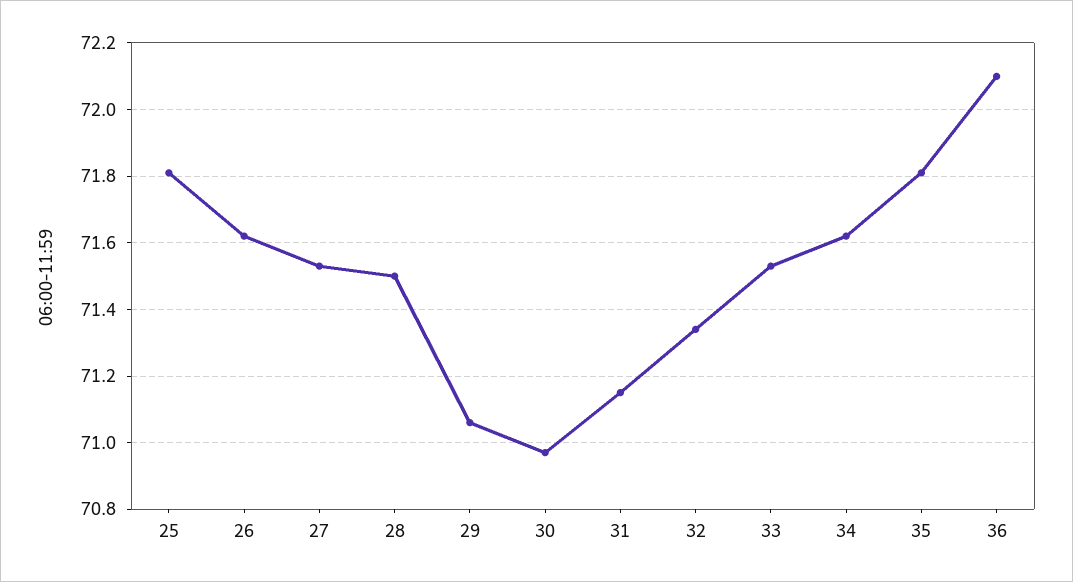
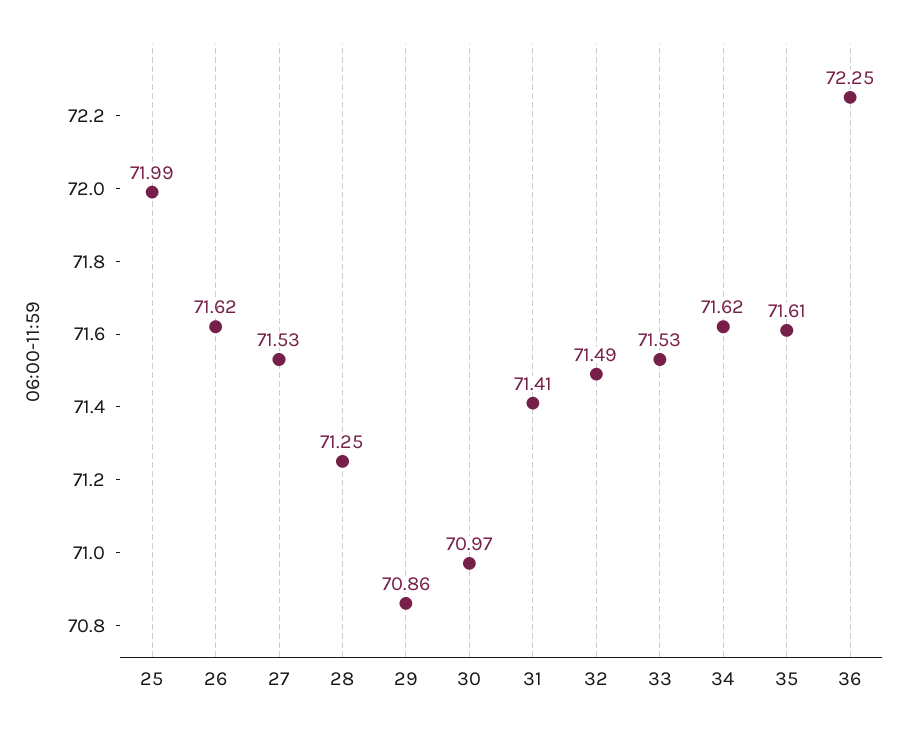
25: 71.8 -> 71.99
28: 71.5 -> 71.25
29: 71.05 -> 70.86
31: 71.15 -> 71.41
32: 71.35 -> 71.49
35: 71.8 -> 71.61
36: 72.1 -> 72.25

